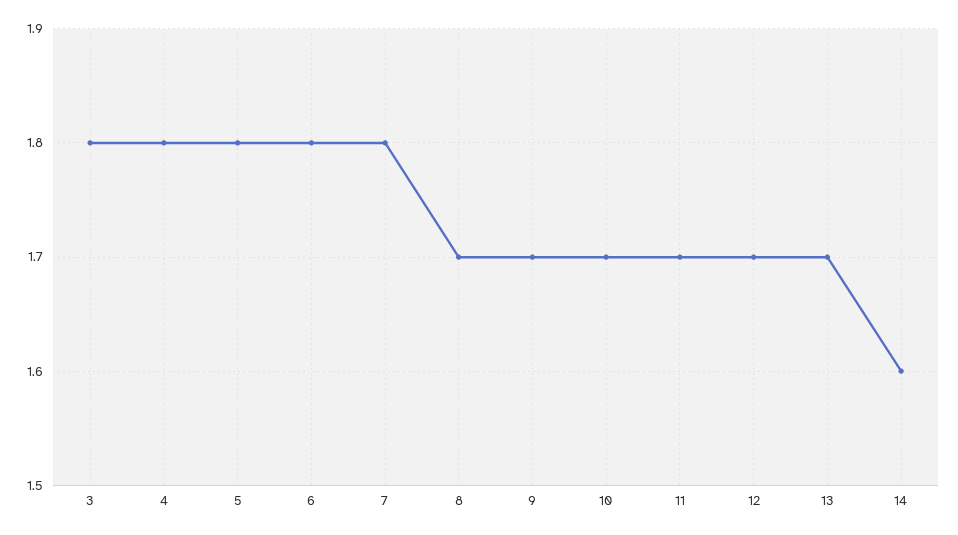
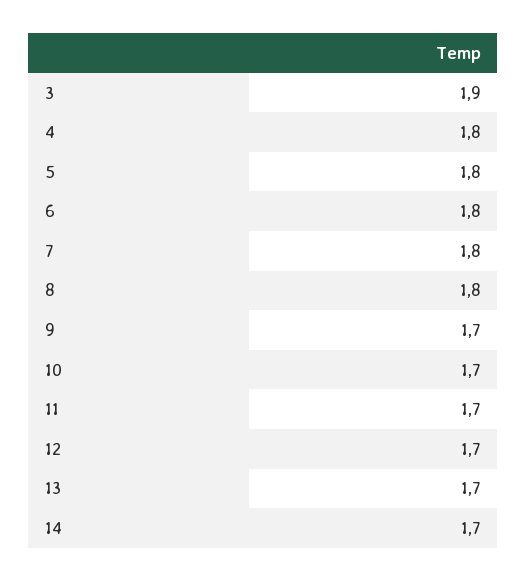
3: 1.8 -> 1.9
8: 1.7 -> 1.8
14: 1.6 -> 1.7

